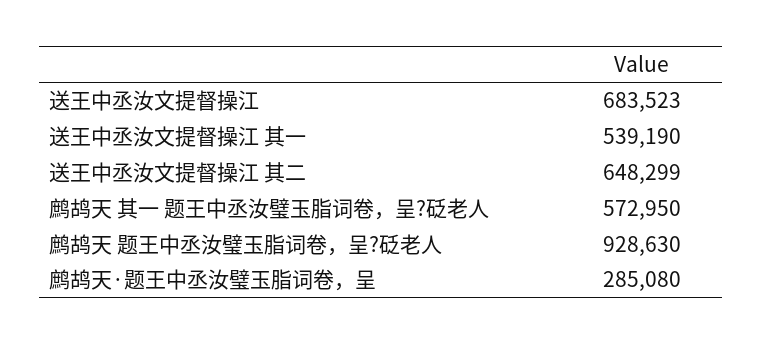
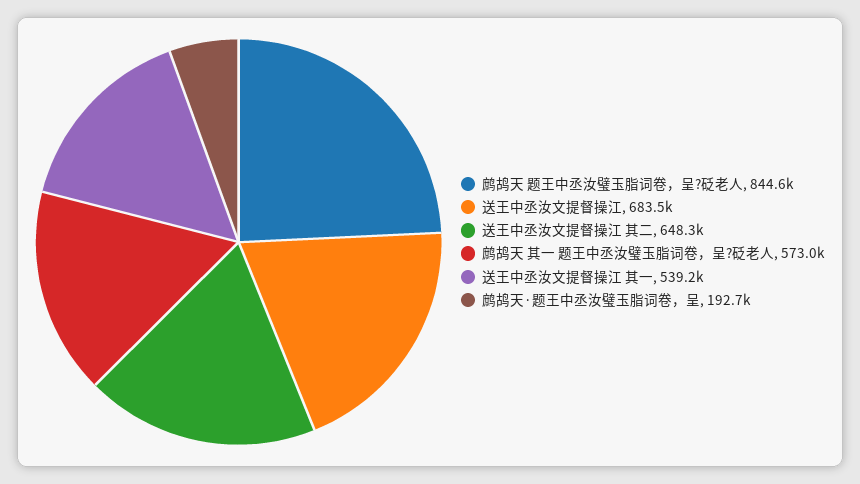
鹧鸪天 题王中丞汝璧玉脂词卷，呈?砭老人: 928630 -> 844600
鹧鸪天·题王中丞汝璧玉脂词卷，呈: 285080 -> 192700

